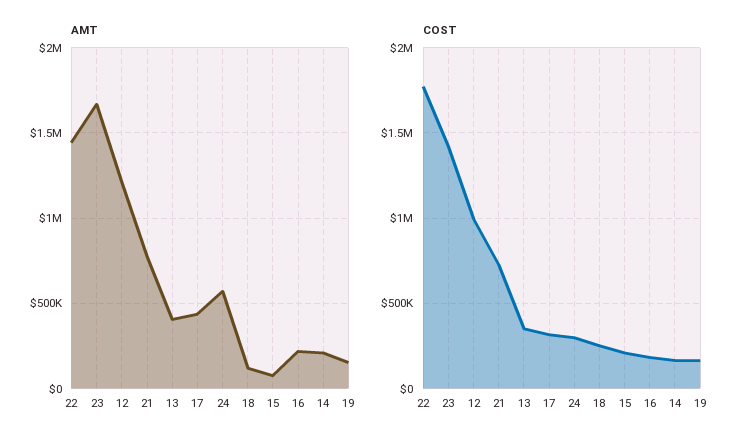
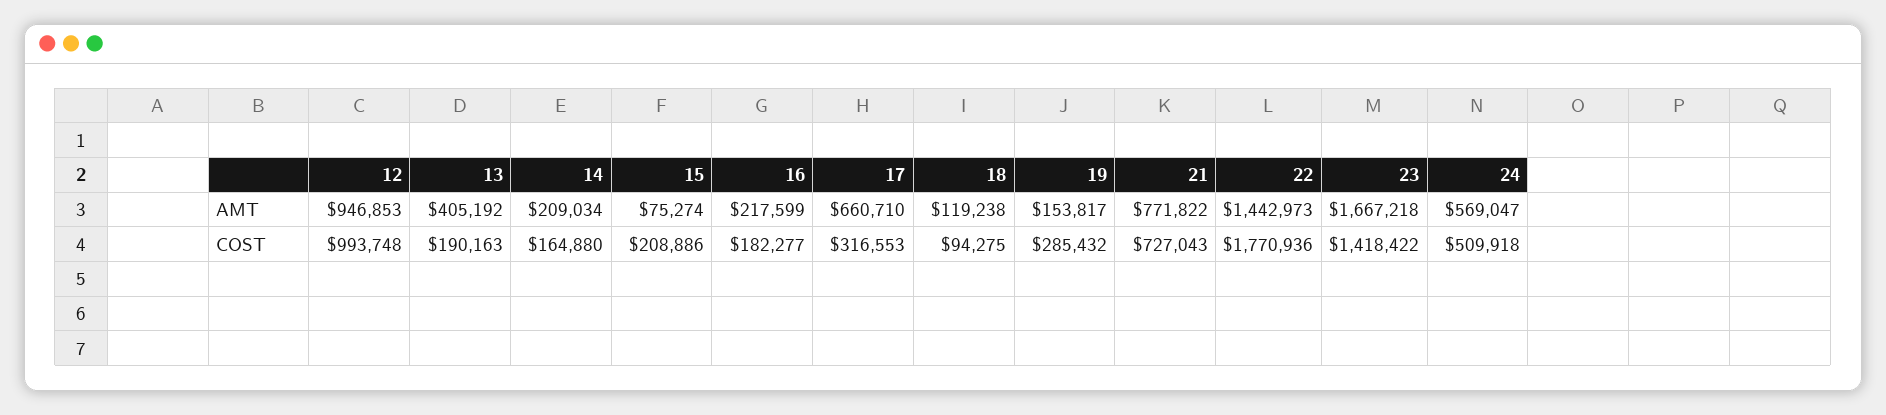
AMT, 12: 1200000 -> 946853
AMT, 17: 450000 -> 660710
COST, 13: 350000 -> 190163
COST, 24: 300000 -> 509918
COST, 18: 250000 -> 94275
COST, 19: 150000 -> 285432

